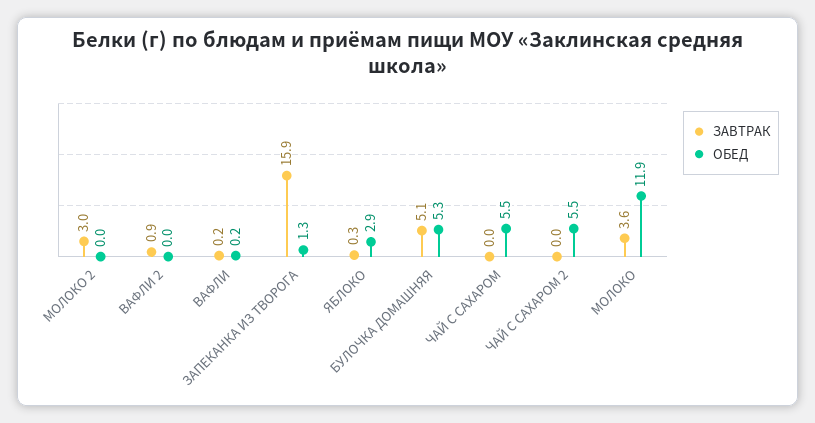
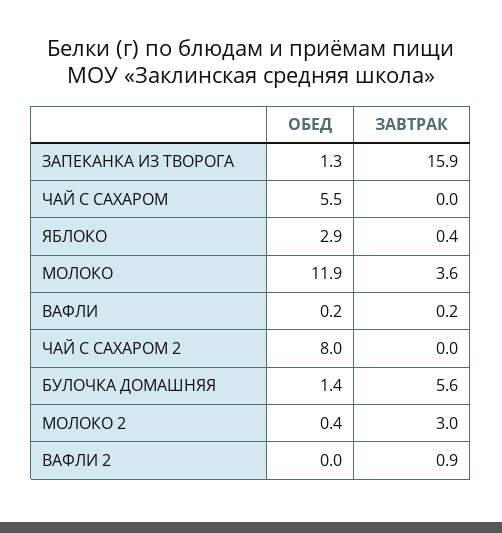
ОБЕД, МОЛОКО 2: 0 -> 0.4
ЗАВТРАК, ЯБЛОКО: 0.3 -> 0.4
ЗАВТРАК, БУЛОЧКА ДОМАШНЯЯ: 5.1 -> 5.6
ОБЕД, БУЛОЧКА ДОМАШНЯЯ: 5.3 -> 1.4
ОБЕД, ЧАЙ С САХАРОМ 2: 5.5 -> 8

